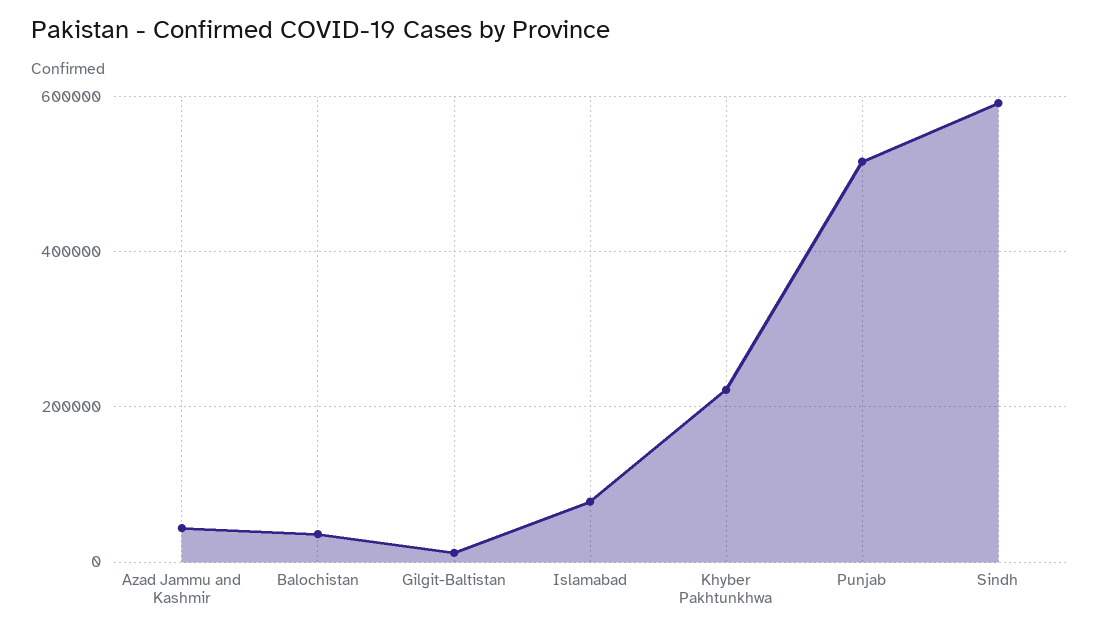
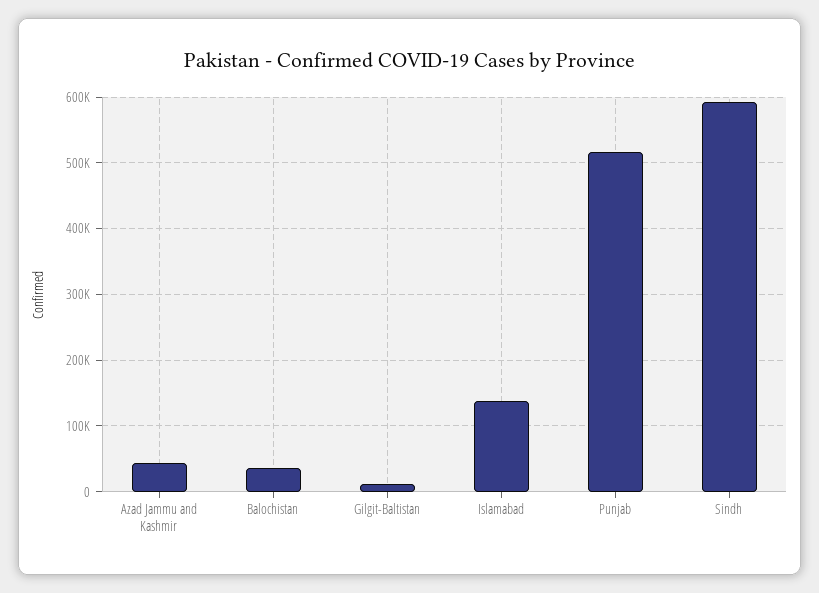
Islamabad: 80000 -> 140000
Khyber Pakhtunkhwa: 220000 -> none

